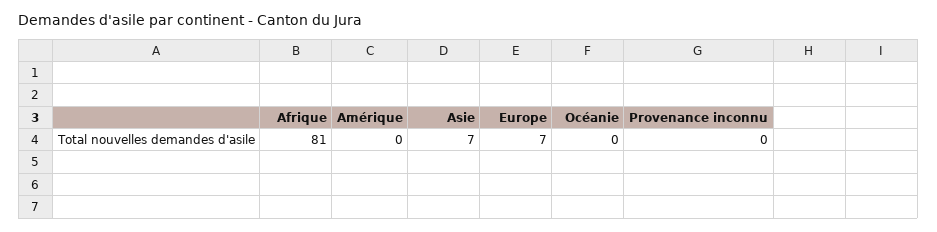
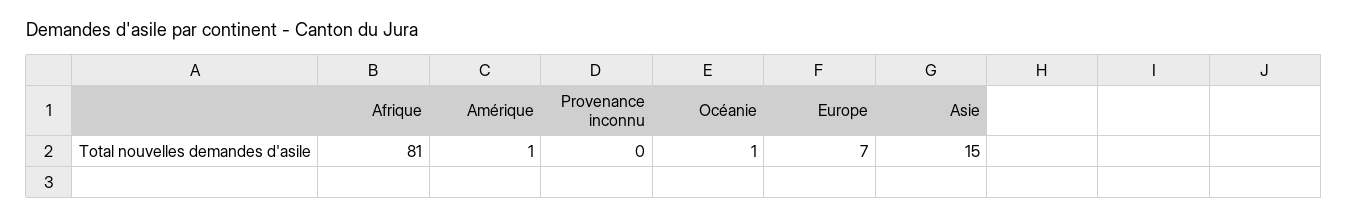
Amérique: 0 -> 1
Asie: 7 -> 15
Océanie: 0 -> 1

